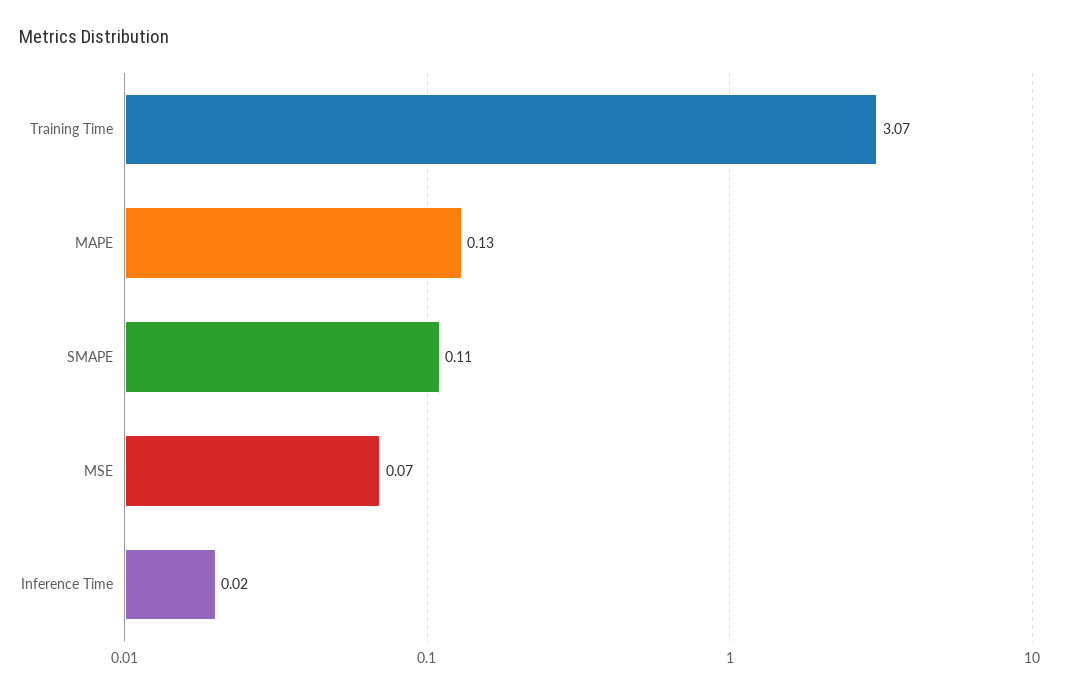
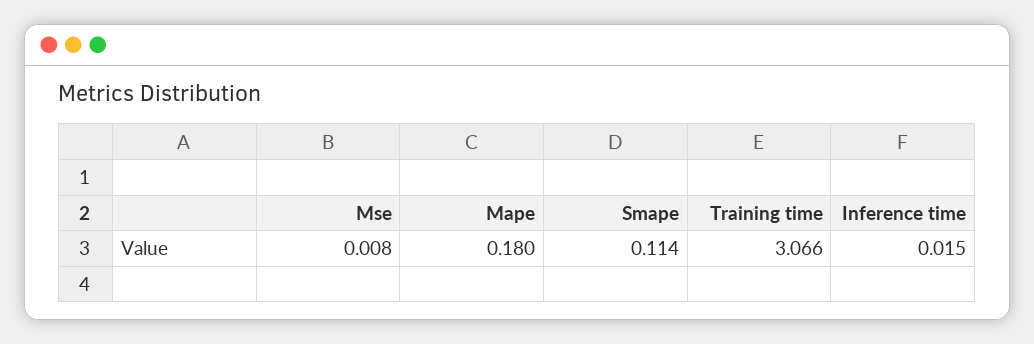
MAPE: 0.13 -> 0.18
MSE: 0.07 -> 0.008

